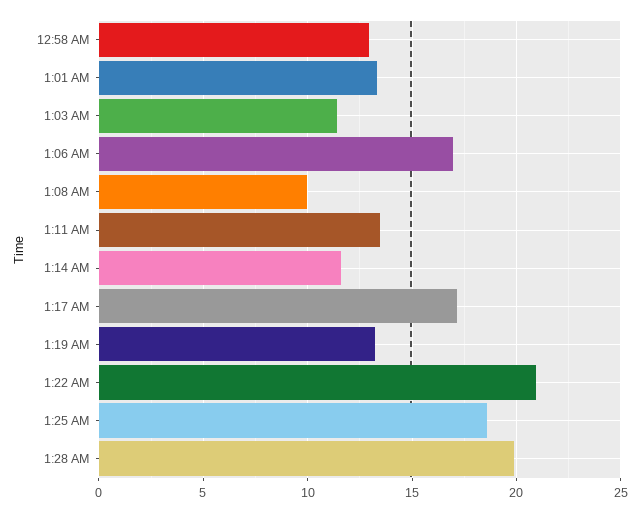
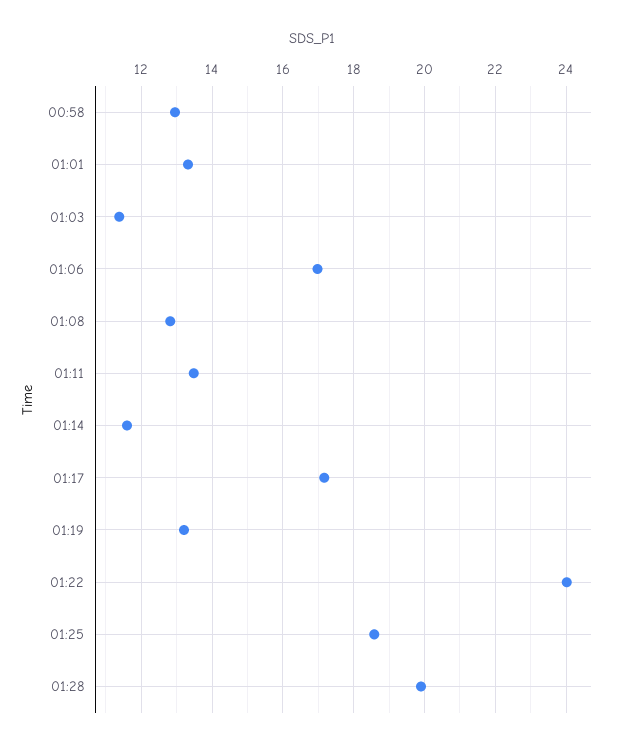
1:08 AM: 10 -> 12.8
1:22 AM: 21 -> 24

